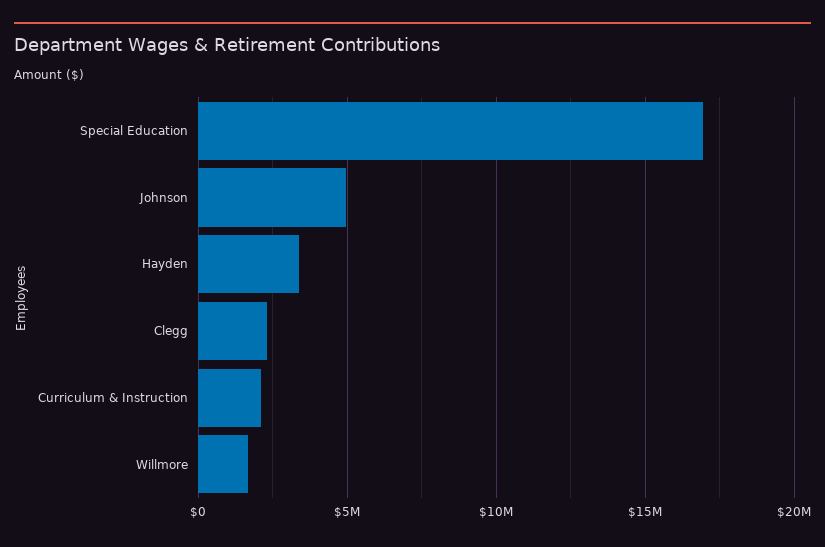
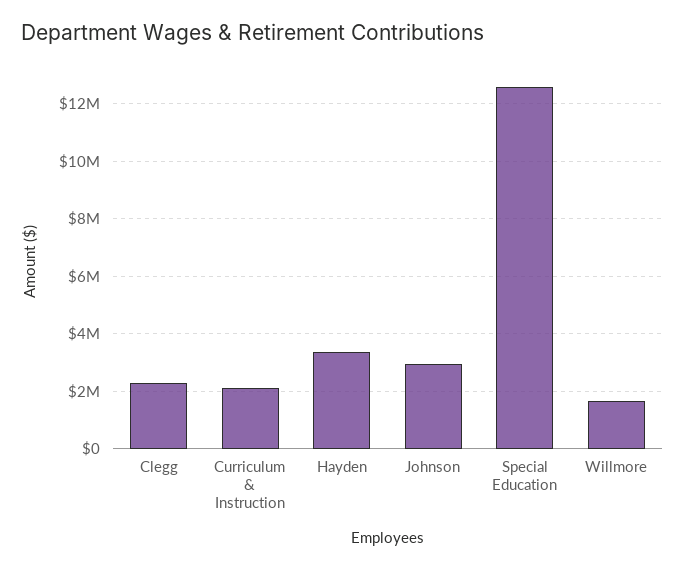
Special Education: 17000000 -> 12500000
Johnson: 5000000 -> 3000000

